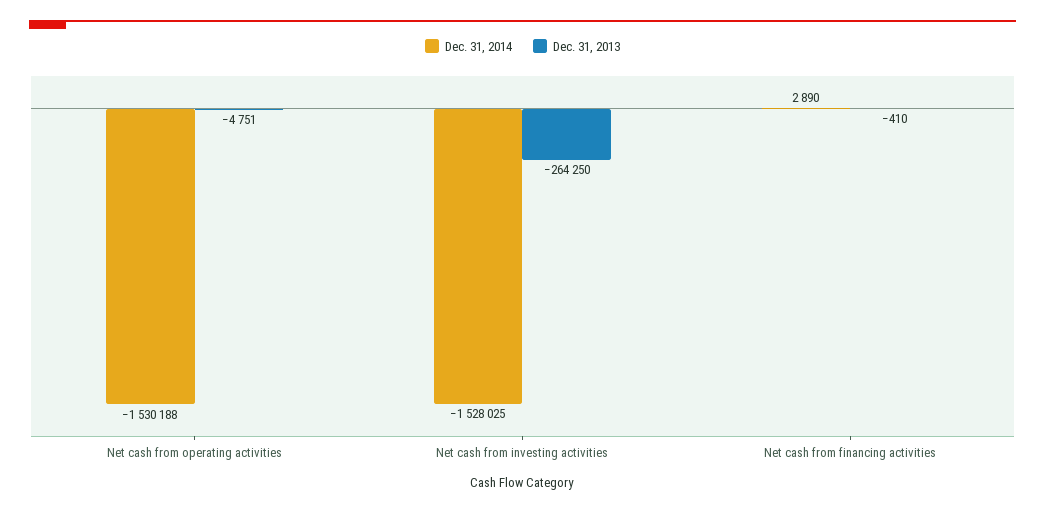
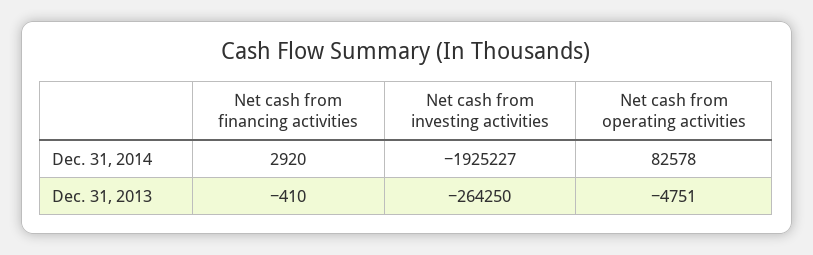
Dec. 31, 2014, Net cash from operating activities: -1530188 -> 82578
Dec. 31, 2014, Net cash from investing activities: -1528025 -> -1925227
Dec. 31, 2014, Net cash from financing activities: 2890 -> 2920

